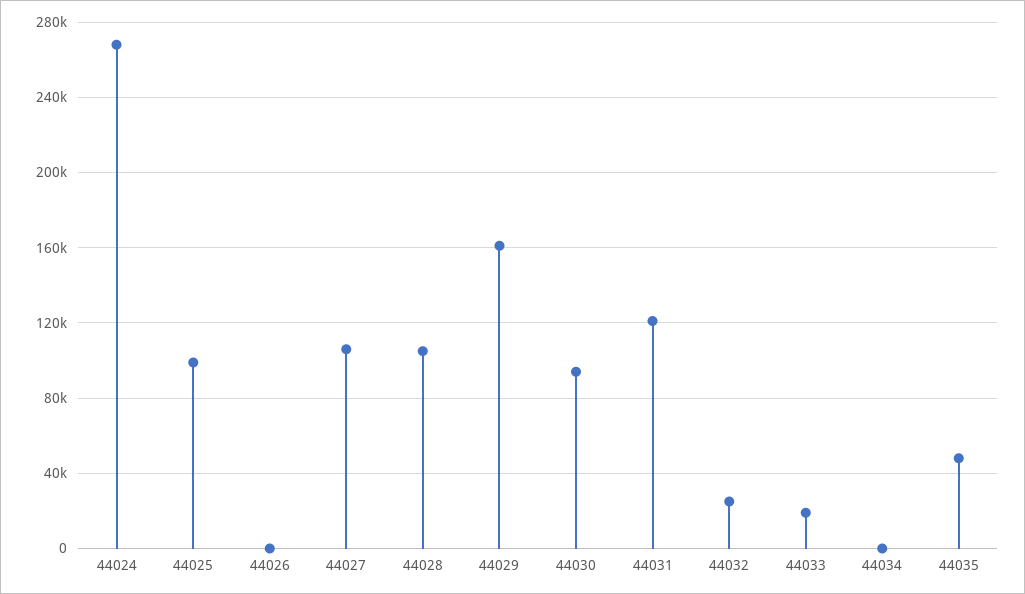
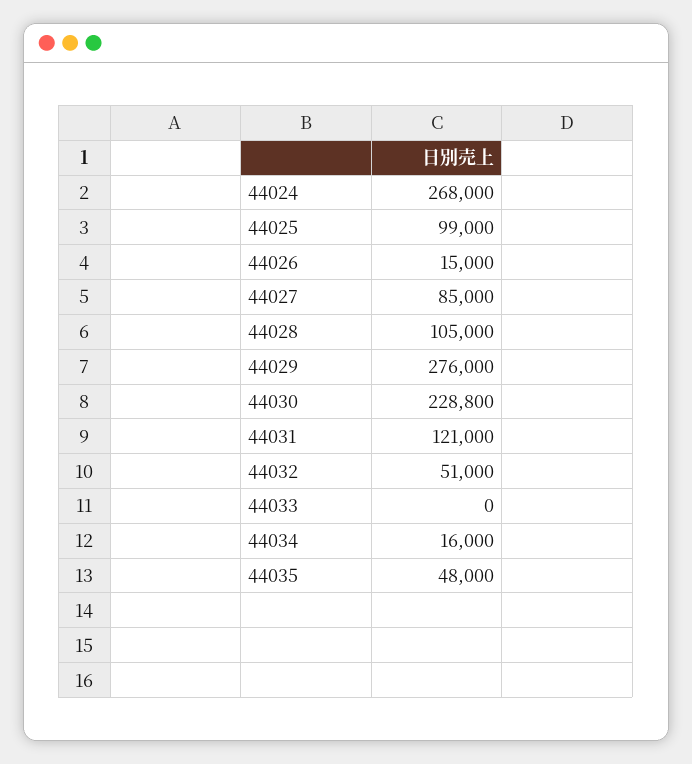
44026: 0 -> 15000
44027: 105000 -> 85000
44029: 160000 -> 276000
44030: 95000 -> 228800
44032: 25000 -> 51000
44033: 20000 -> 0
44034: 0 -> 16000

